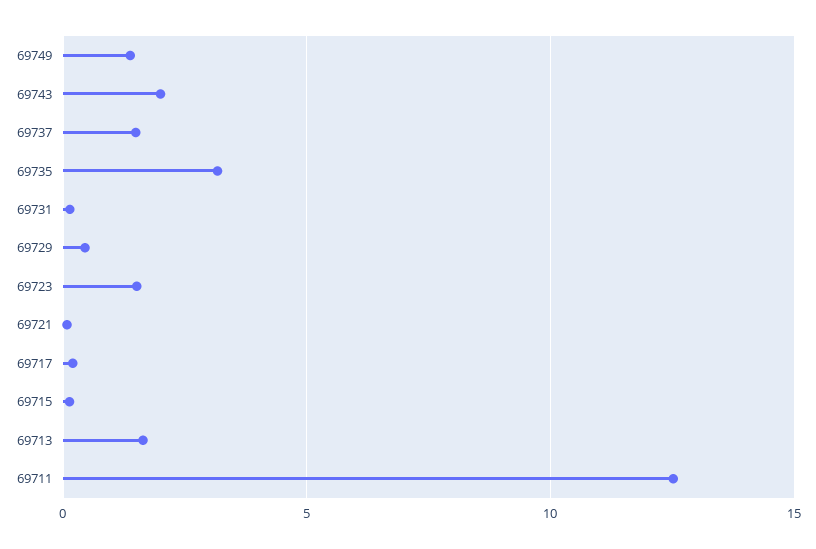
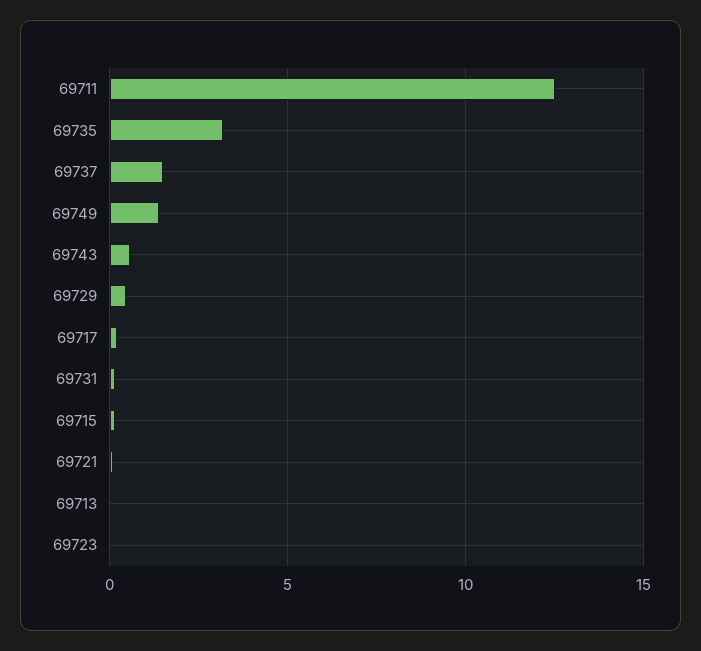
69743: 2 -> 0.5
69723: 1.5 -> 0
69713: 1.5 -> 0

